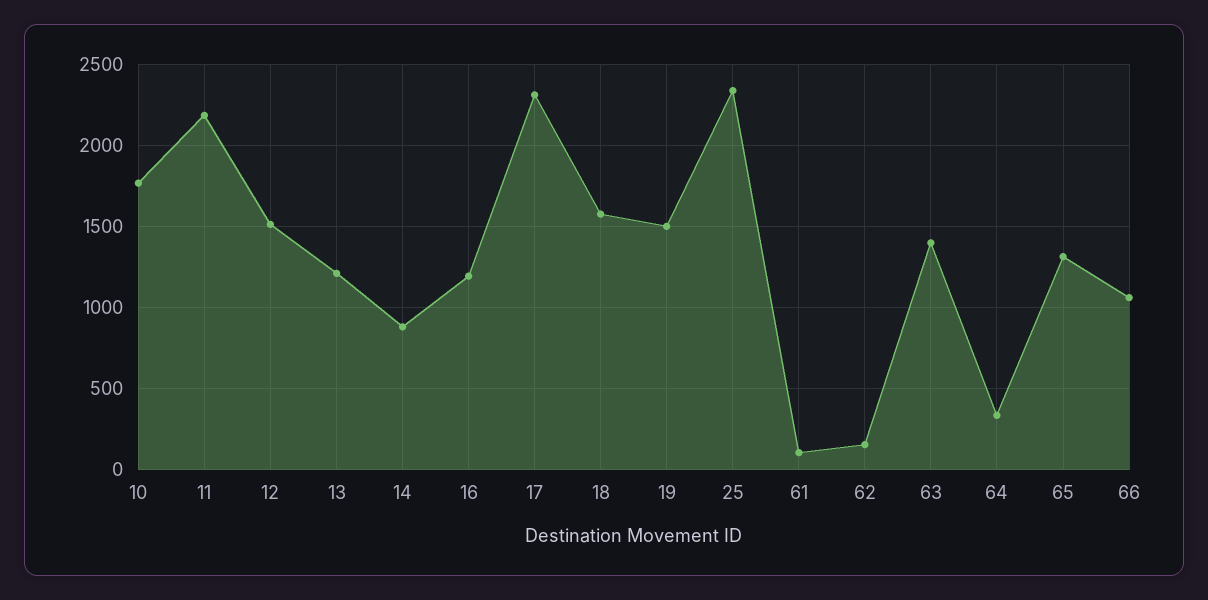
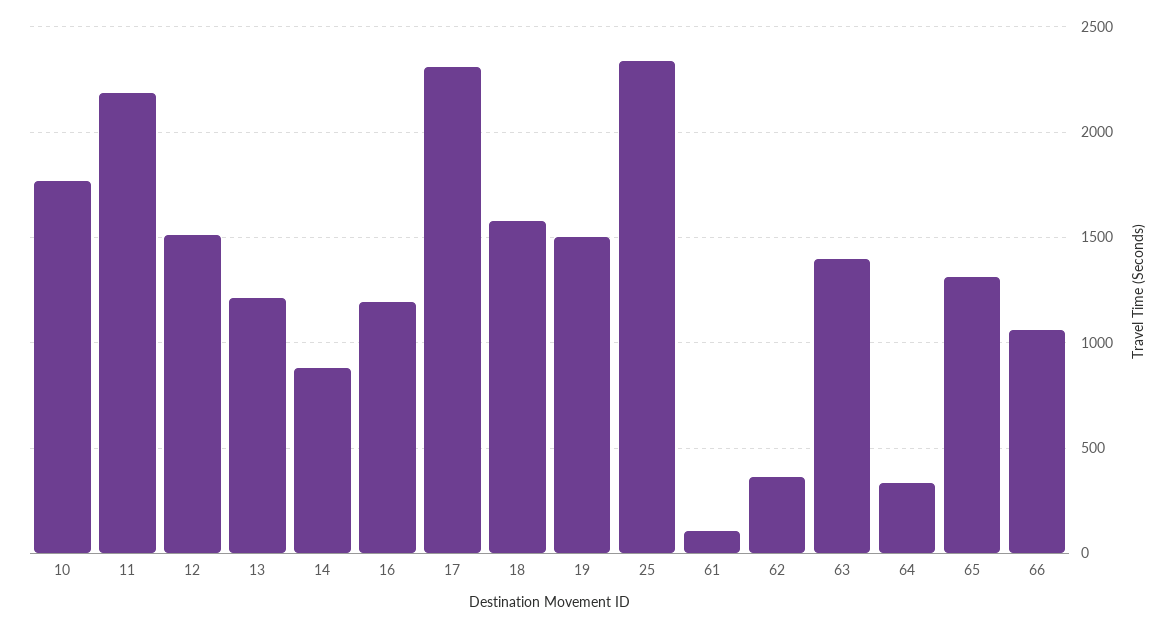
62: 150 -> 350

